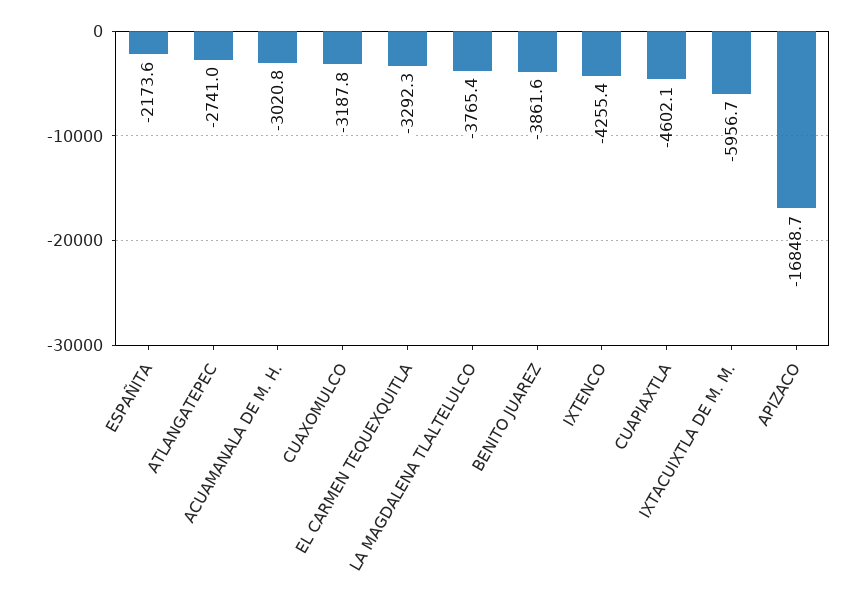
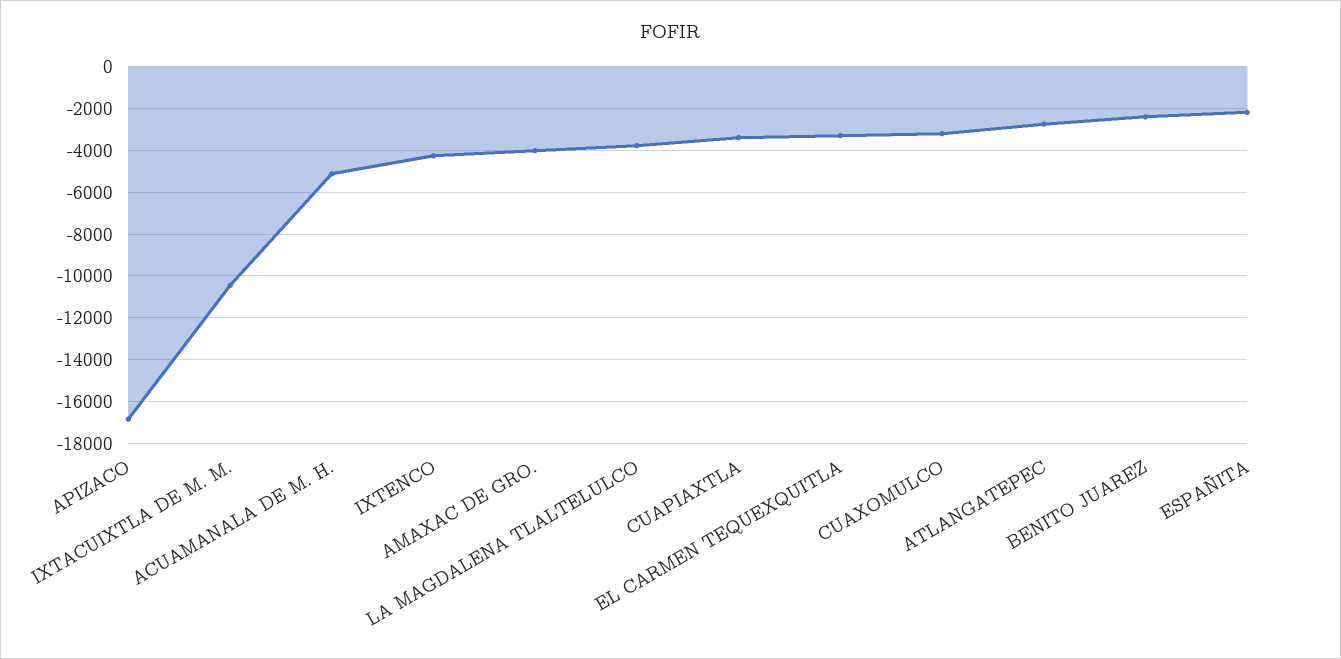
ACUAMANALA DE M. H.: -3020.8 -> -5000
BENITO JUAREZ: -3861.6 -> -2500
CUAPIAXTLA: -4602.1 -> -3500
IXTACUIXTLA DE M. M.: -5956.7 -> -10500
AMAXAC DE GRO.: none -> -4000

